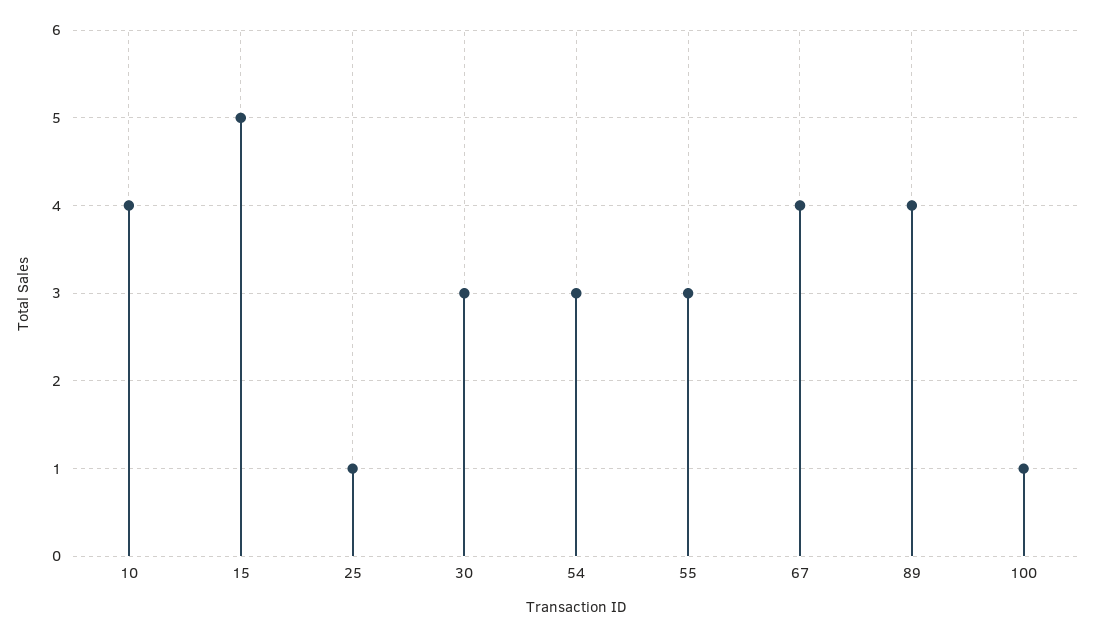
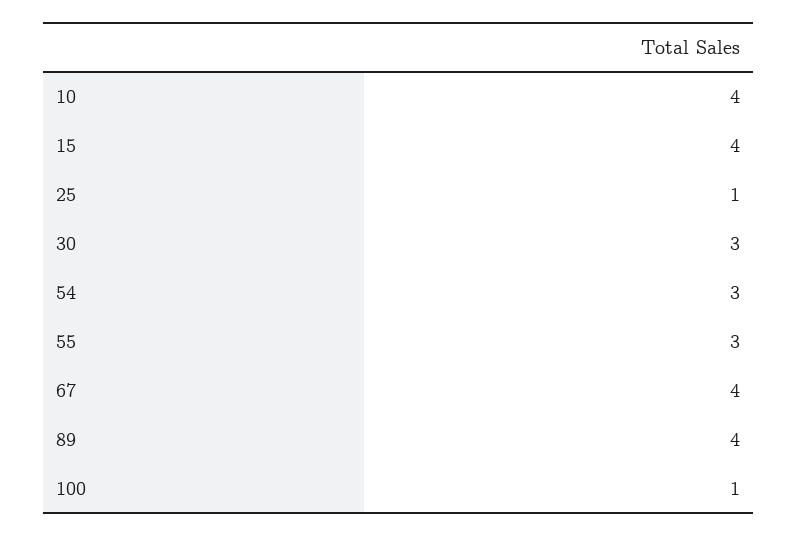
15: 5 -> 4

